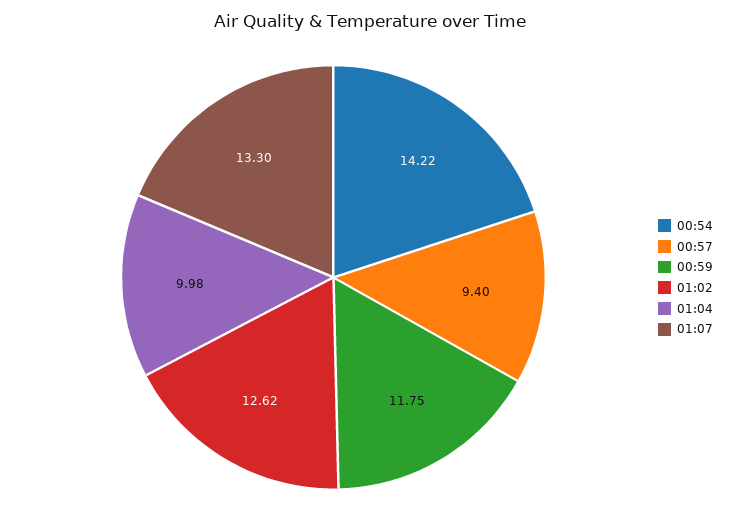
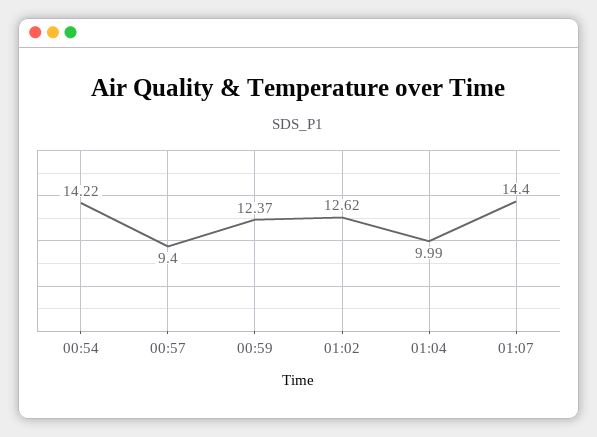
00:59: 11.75 -> 12.37
01:04: 9.98 -> 9.99
01:07: 13.3 -> 14.4

